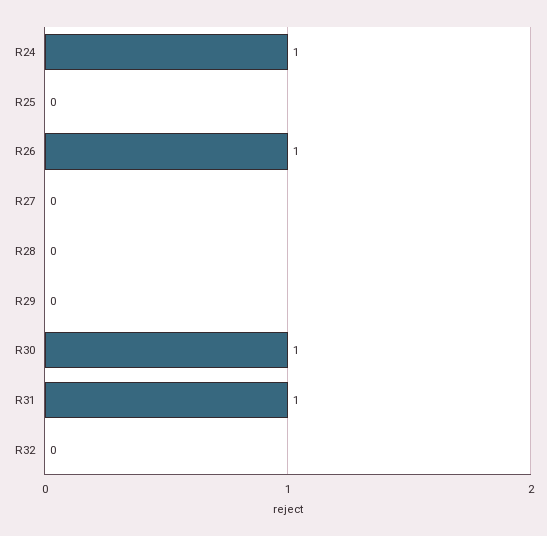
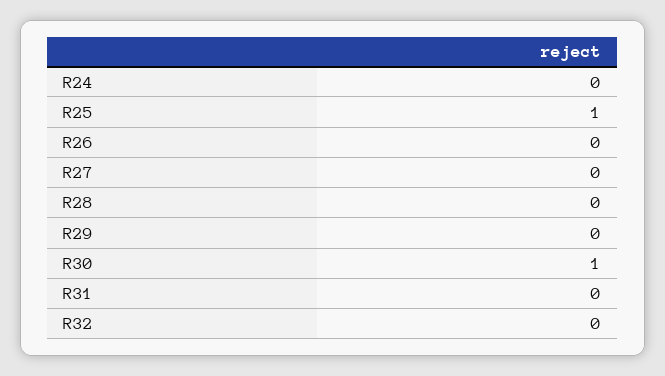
R24: 1 -> 0
R25: 0 -> 1
R26: 1 -> 0
R31: 1 -> 0

